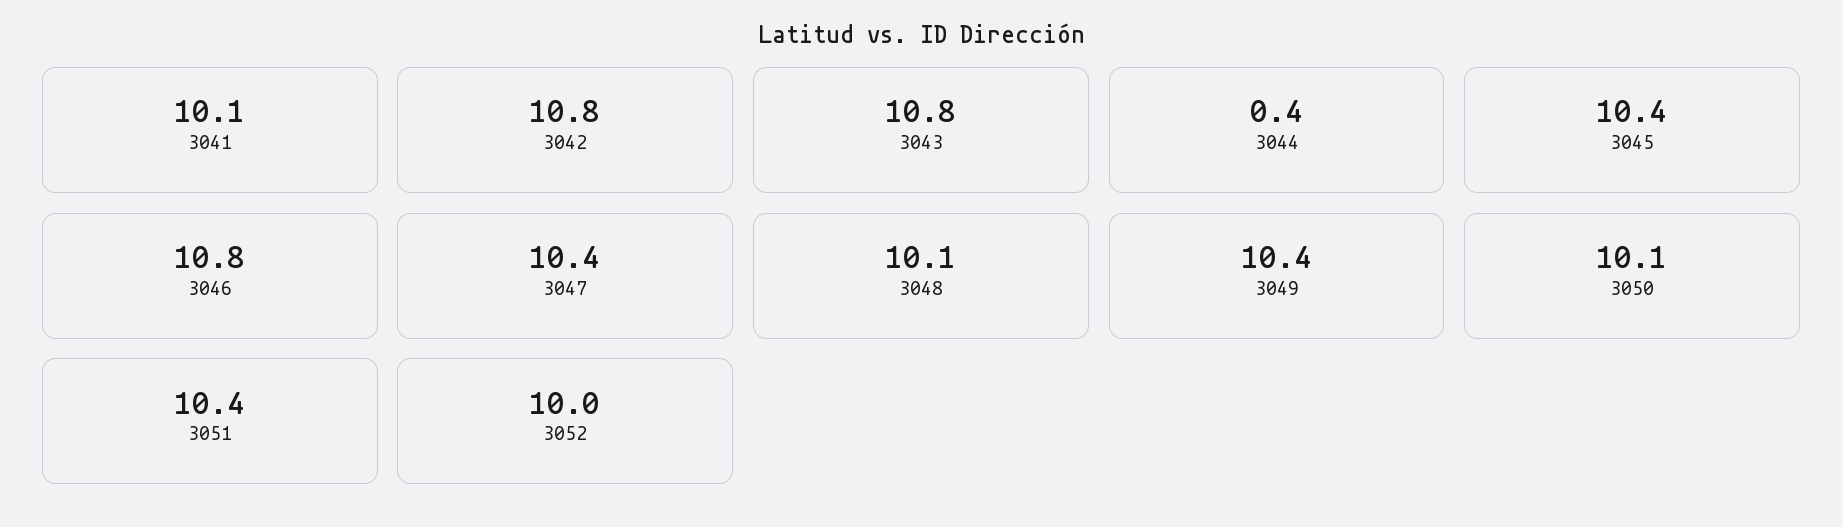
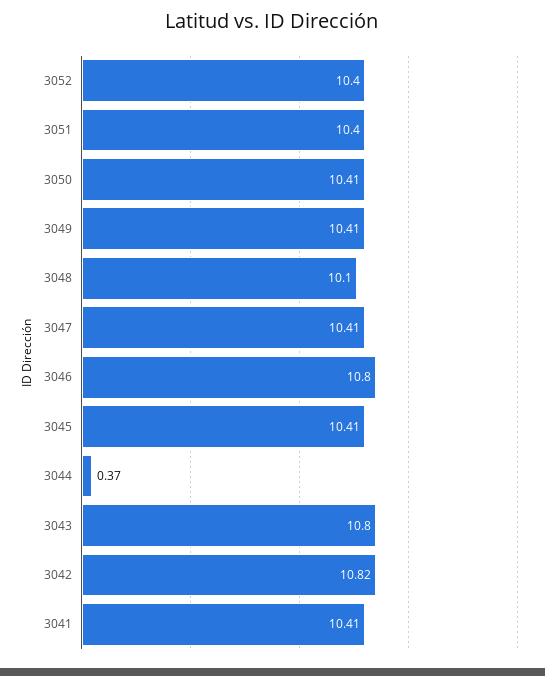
3041: 10.1 -> 10.41
3050: 10.1 -> 10.41
3052: 10 -> 10.4

